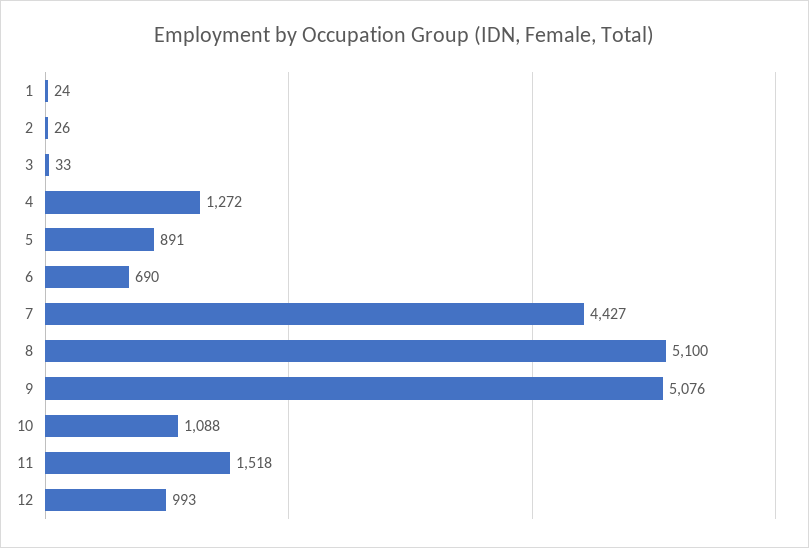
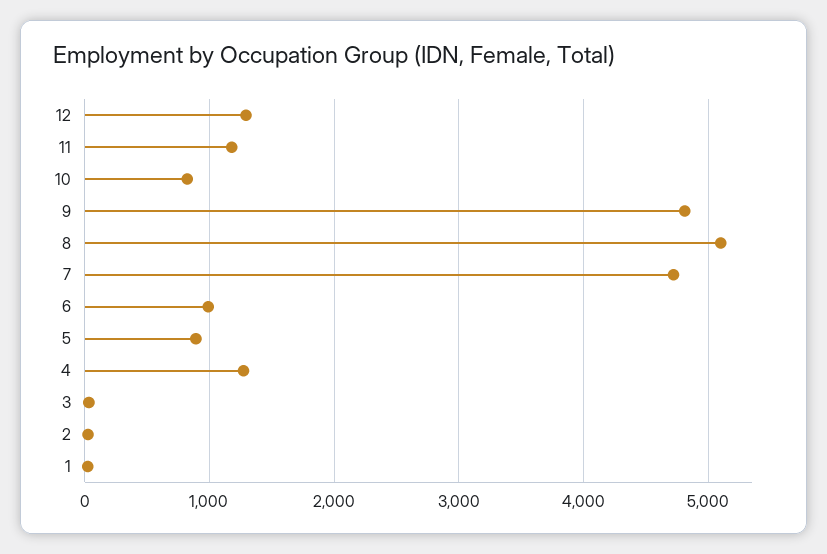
6: 690 -> 1000
7: 4427 -> 4700
9: 5076 -> 4800
10: 1088 -> 800
11: 1518 -> 1200
12: 993 -> 1300

